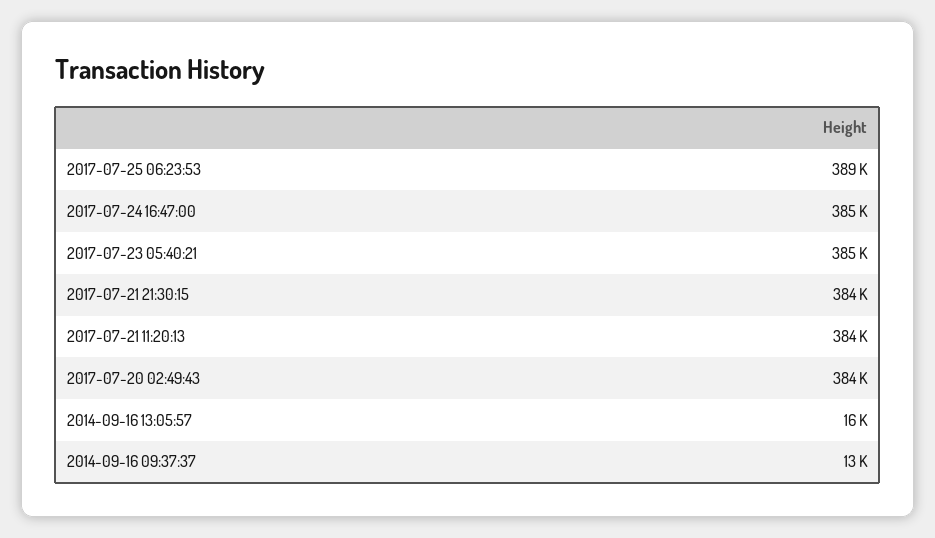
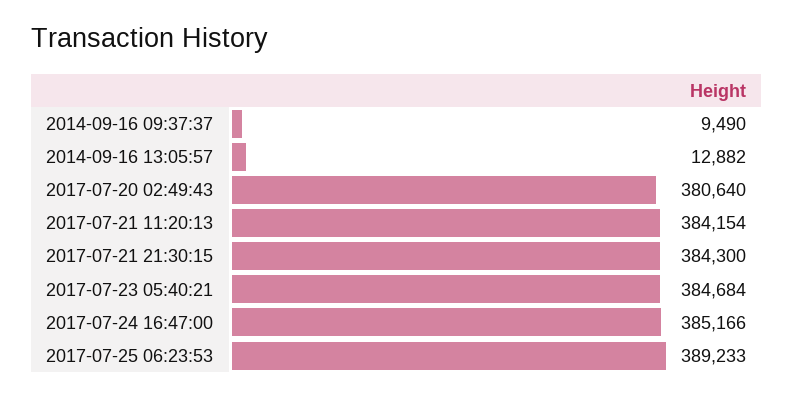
2017-07-20 02:49:43: 384000 -> 380640
2014-09-16 13:05:57: 16000 -> 12882
2014-09-16 09:37:37: 13000 -> 9490

